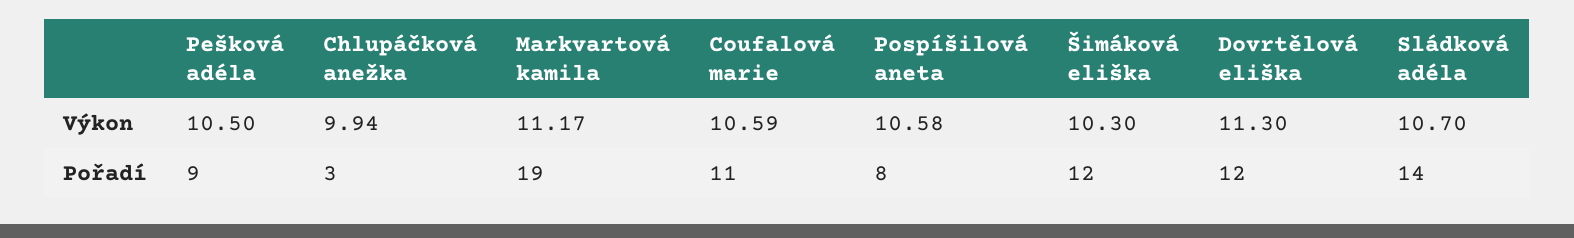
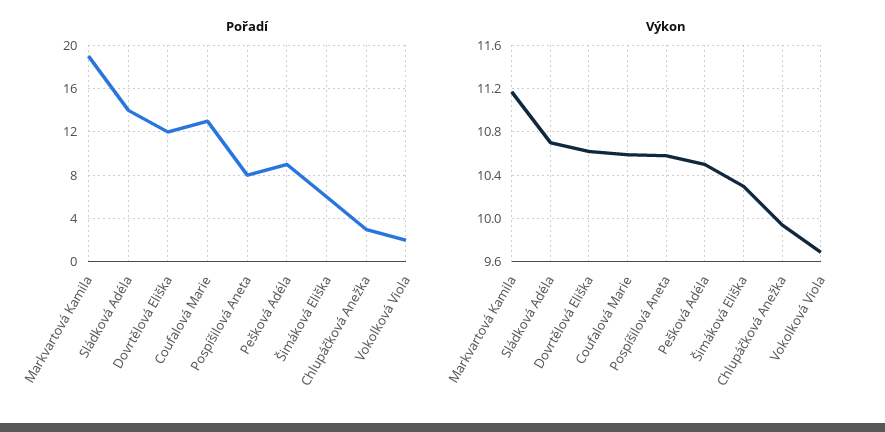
Výkon, Dovrtělová eliška: 11.3 -> 10.6
Pořadí, Coufalová marie: 11 -> 13
Pořadí, Šimáková eliška: 12 -> 6
Pořadí, Vokolková Viola: none -> 2
Výkon, Vokolková Viola: none -> 9.7

